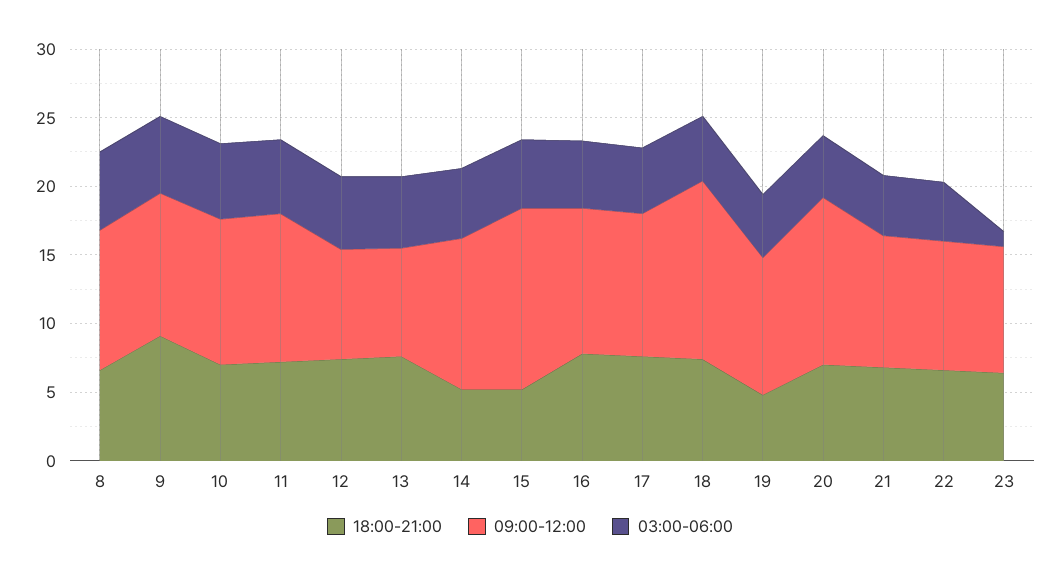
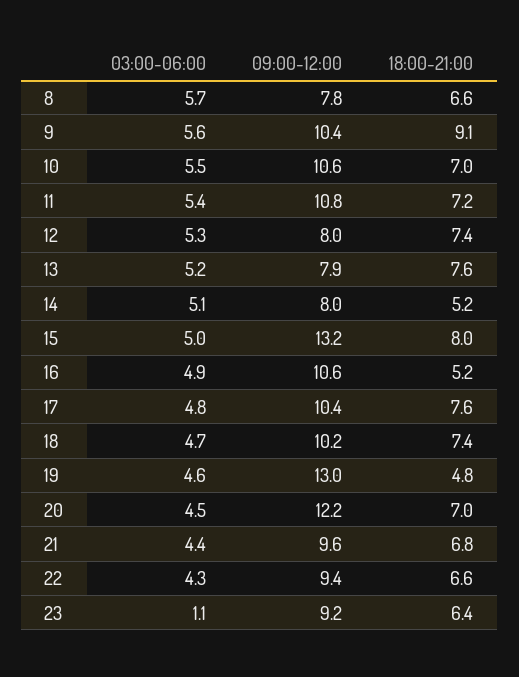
09:00-12:00, 8: 10 -> 7.8
09:00-12:00, 14: 11 -> 8
18:00-21:00, 15: 5 -> 8
18:00-21:00, 16: 8 -> 5.2
09:00-12:00, 18: 13 -> 10.2
09:00-12:00, 19: 10 -> 13

